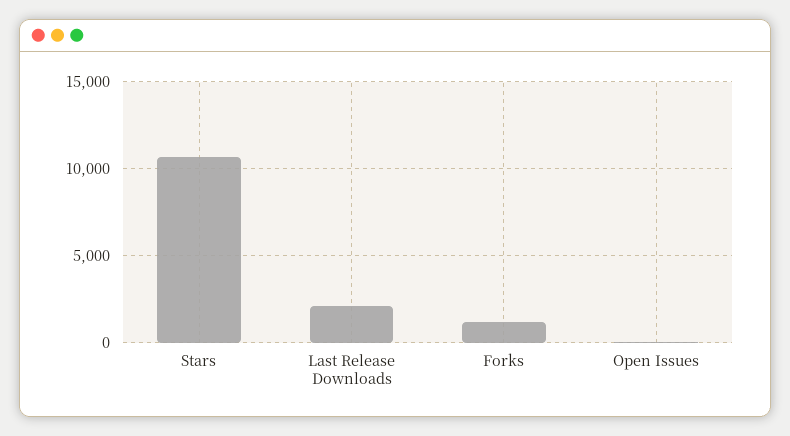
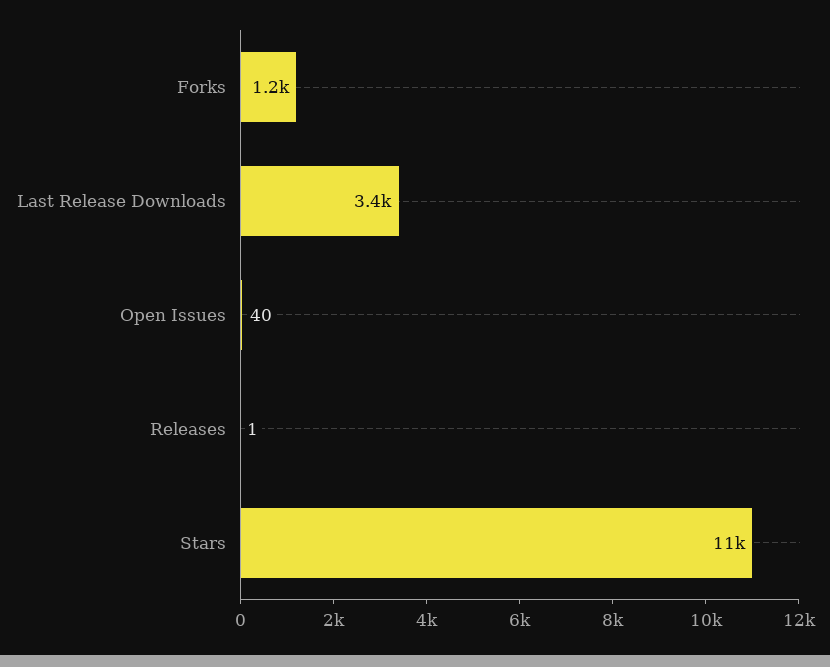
Last Release Downloads: 2000 -> 3400
Releases: none -> 1

